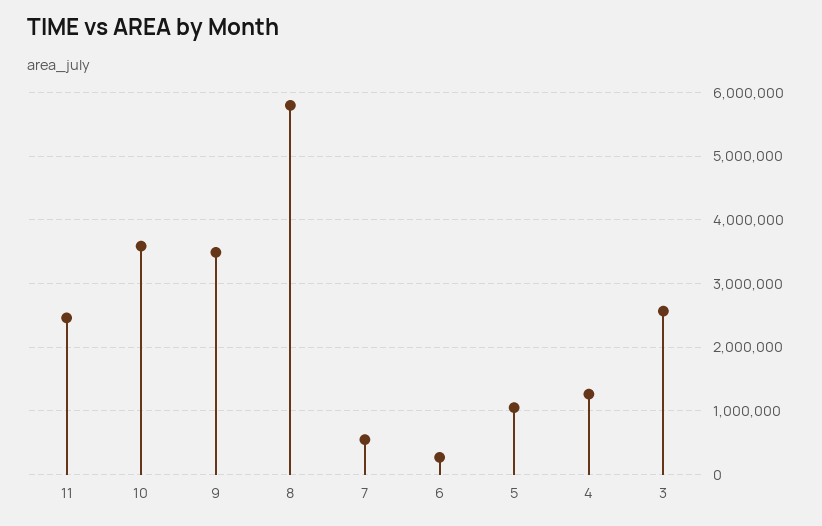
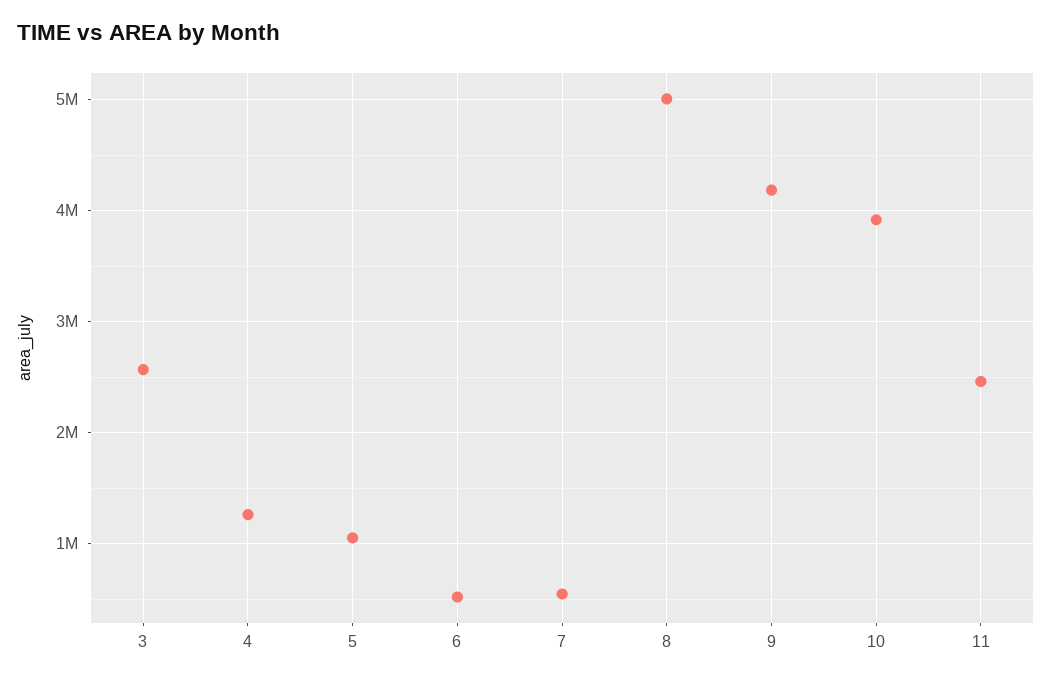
10: 3600000 -> 3900000
9: 3500000 -> 4200000
8: 5800000 -> 5000000
6: 300000 -> 500000

